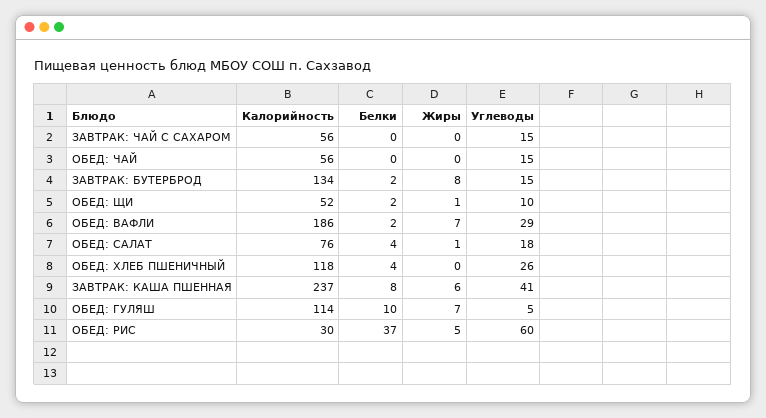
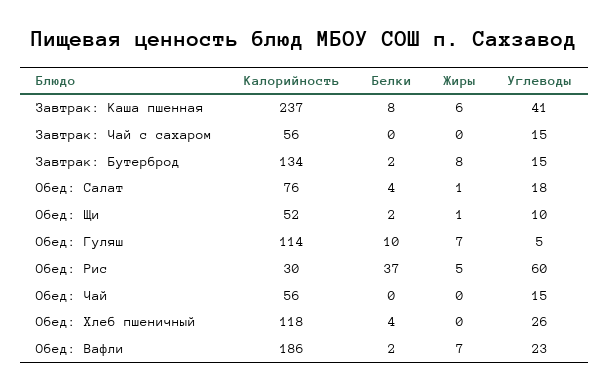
Углеводы, ОБЕД: ВАФЛИ: 29 -> 23

